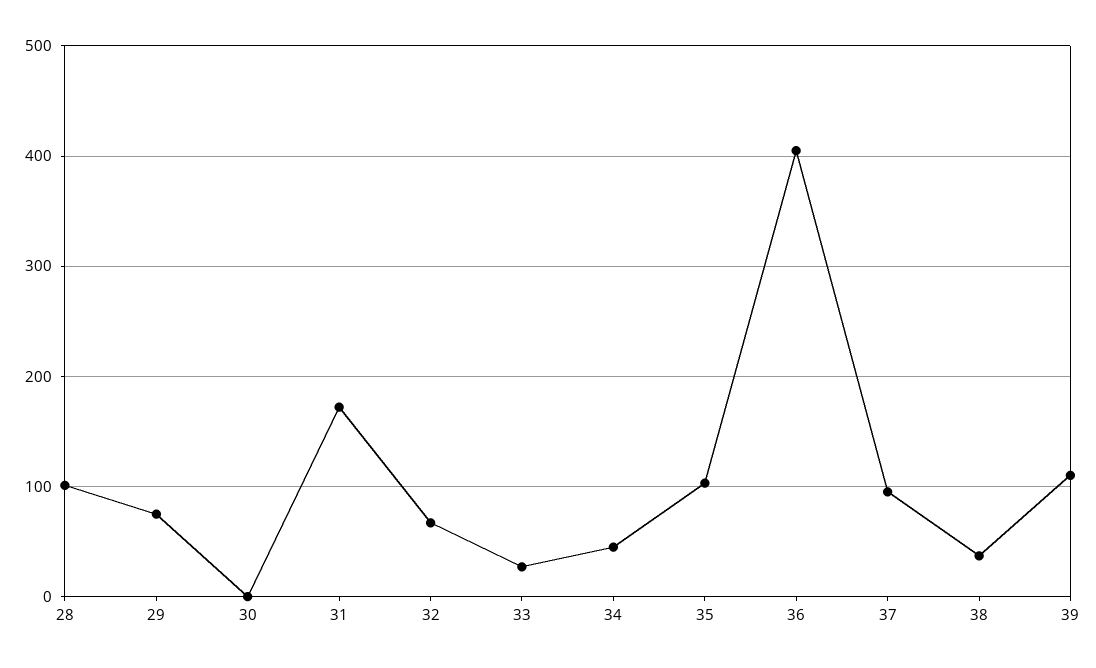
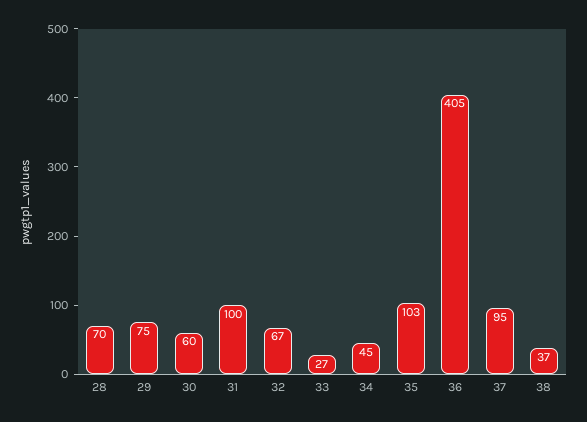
28: 100 -> 70
30: 0 -> 60
31: 170 -> 100
39: 110 -> none

